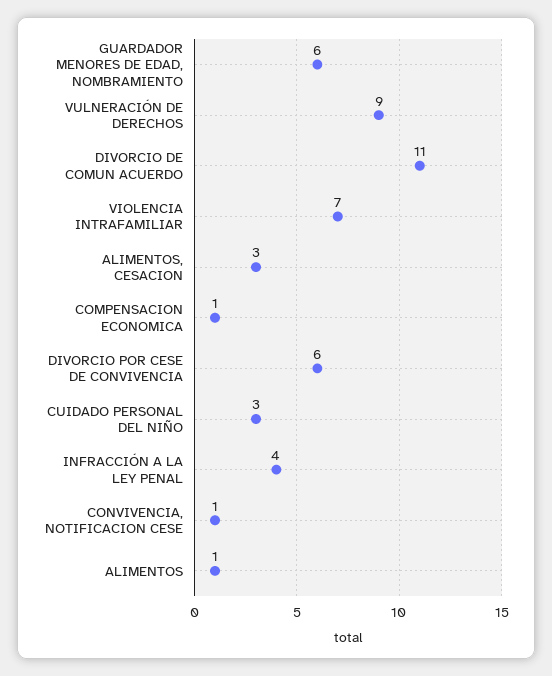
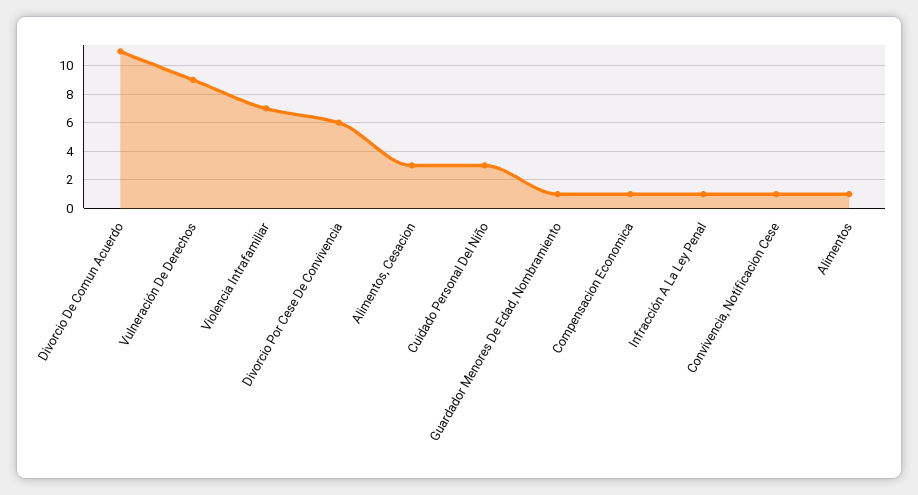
GUARDADOR MENORES DE EDAD, NOMBRAMIENTO: 6 -> 1
INFRACCIÓN A LA LEY PENAL: 4 -> 1

